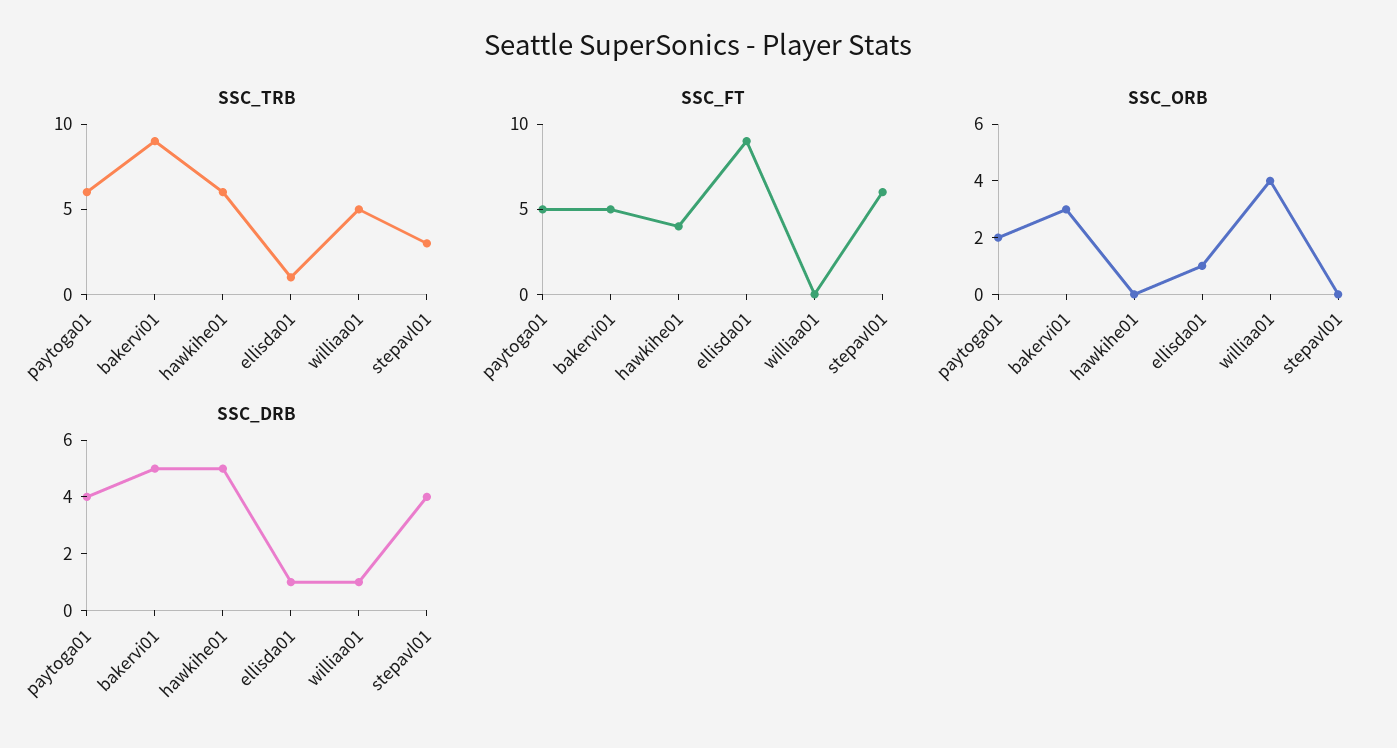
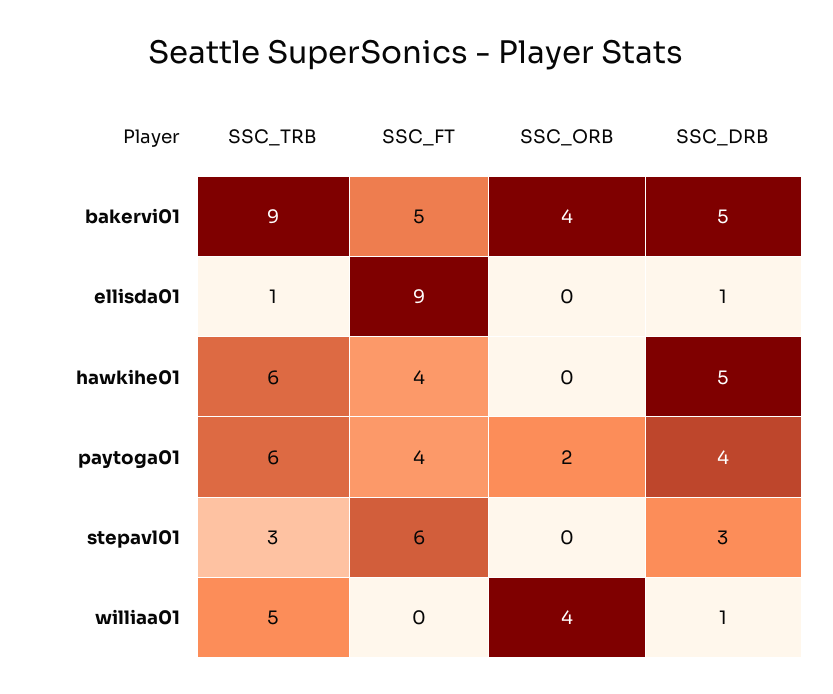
SSC_FT, paytoga01: 5 -> 4
SSC_ORB, bakervi01: 3 -> 4
SSC_ORB, ellisda01: 1 -> 0
SSC_DRB, stepavl01: 4 -> 3

